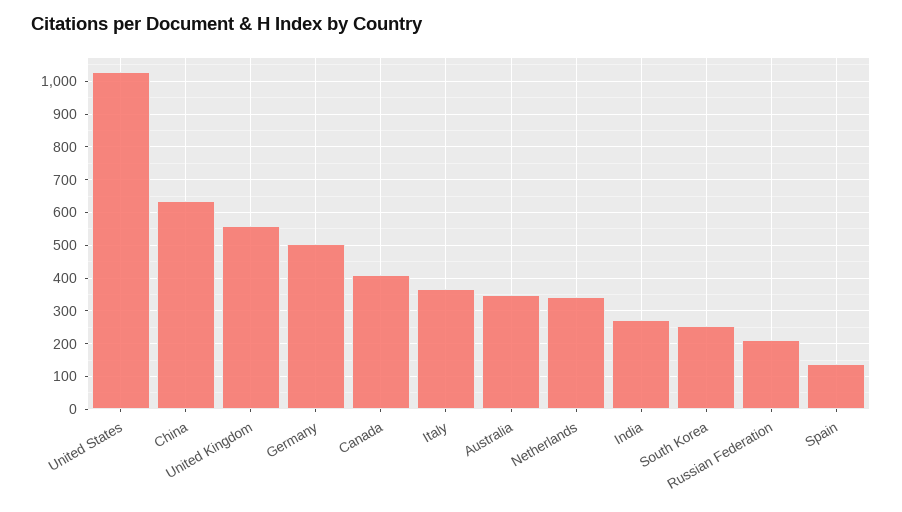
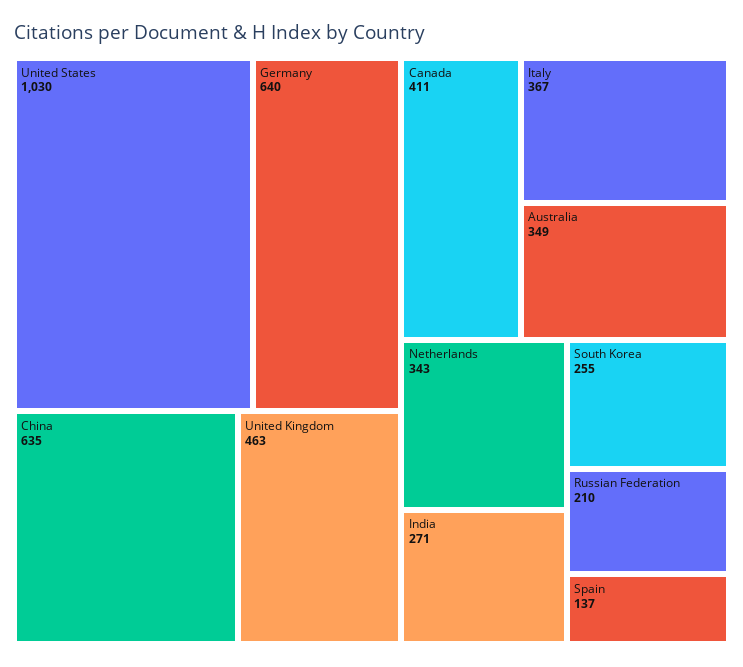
United Kingdom: 560 -> 463
Germany: 500 -> 640

